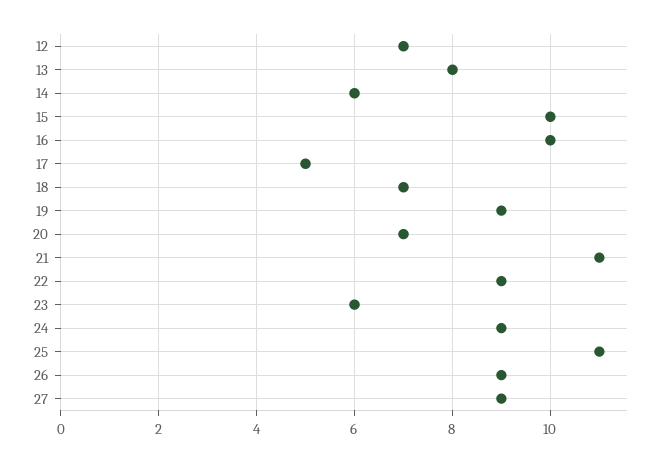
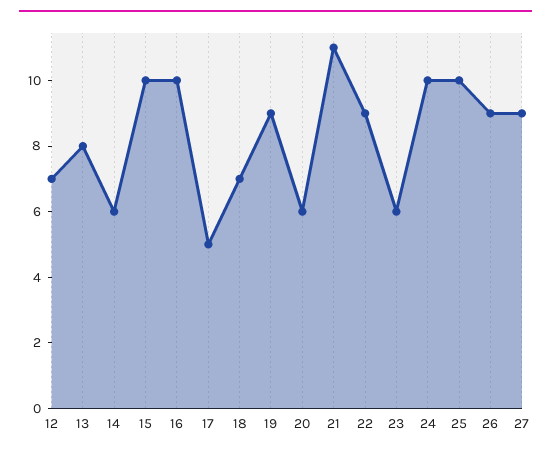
20: 7 -> 6
24: 9 -> 10
25: 11 -> 10

